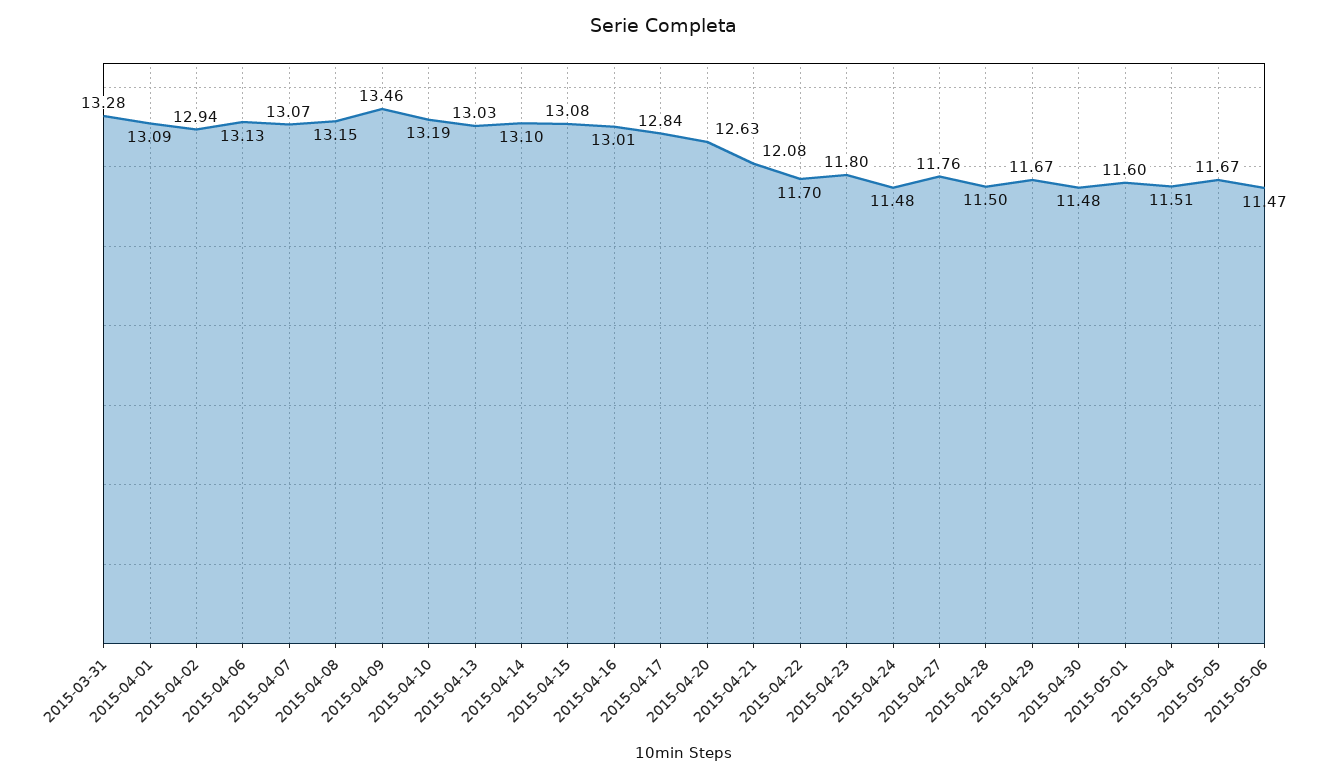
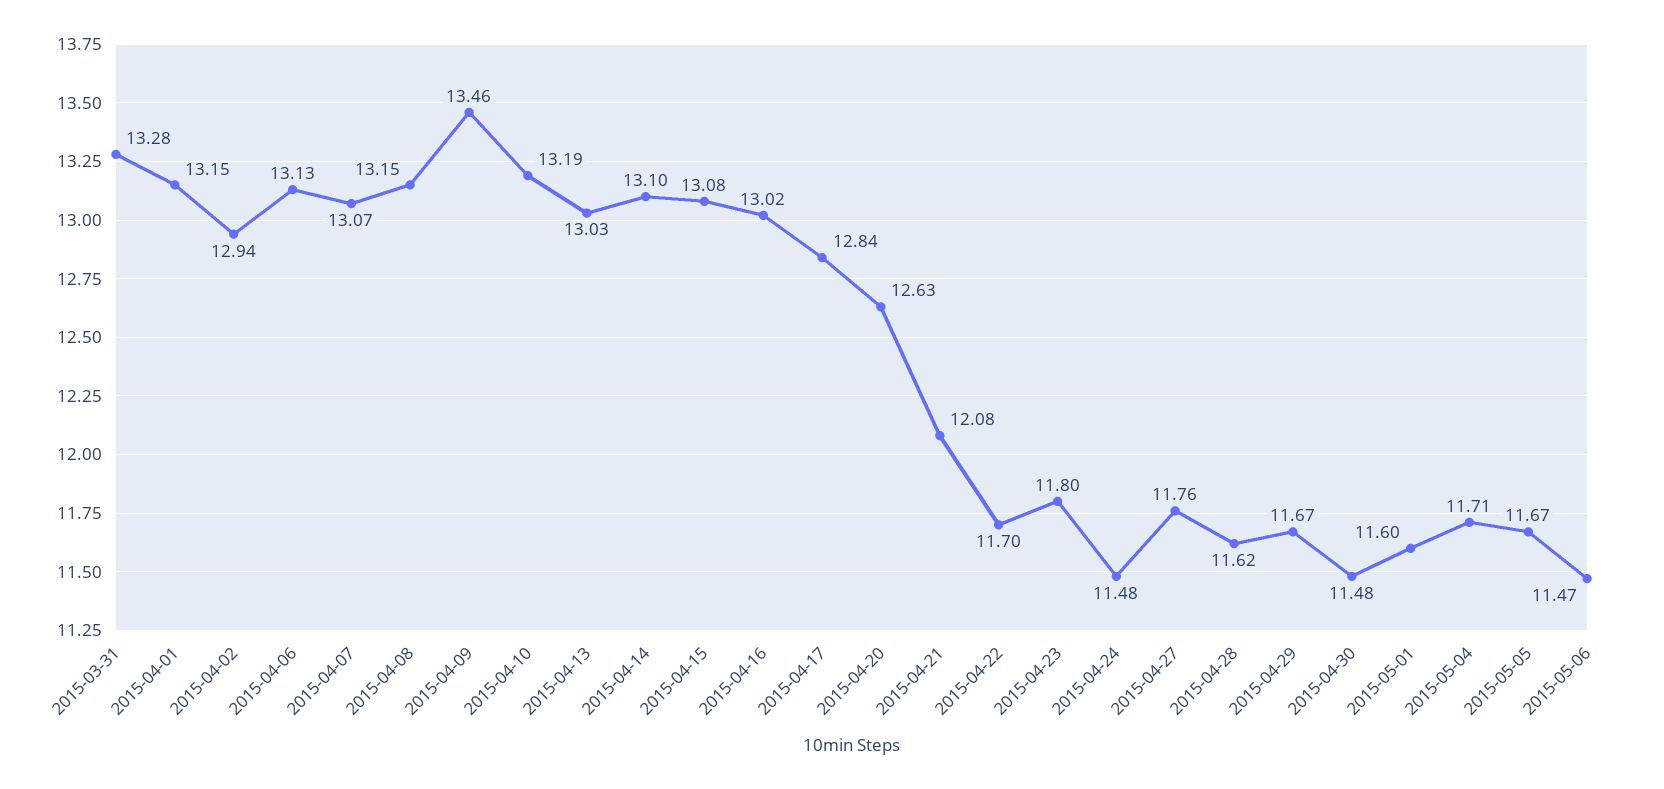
2015-04-01: 13.09 -> 13.15
2015-04-16: 13.01 -> 13.02
2015-04-28: 11.5 -> 11.62
2015-05-04: 11.51 -> 11.71

